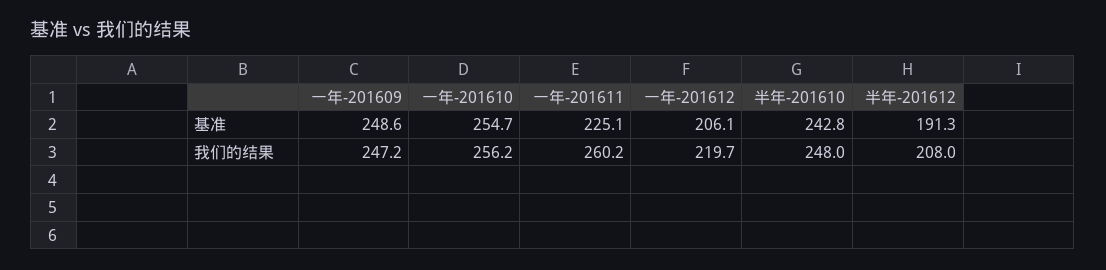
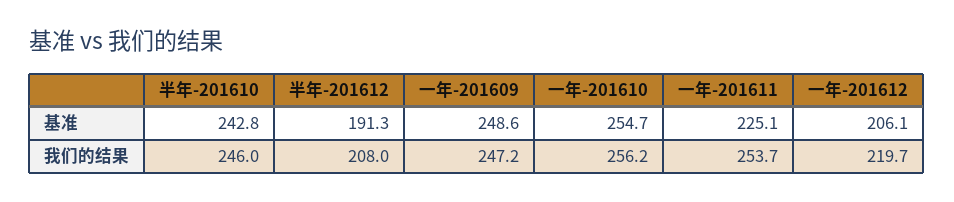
一年-201611, 我们的结果: 260.2 -> 253.7
半年-201610, 我们的结果: 248 -> 246

